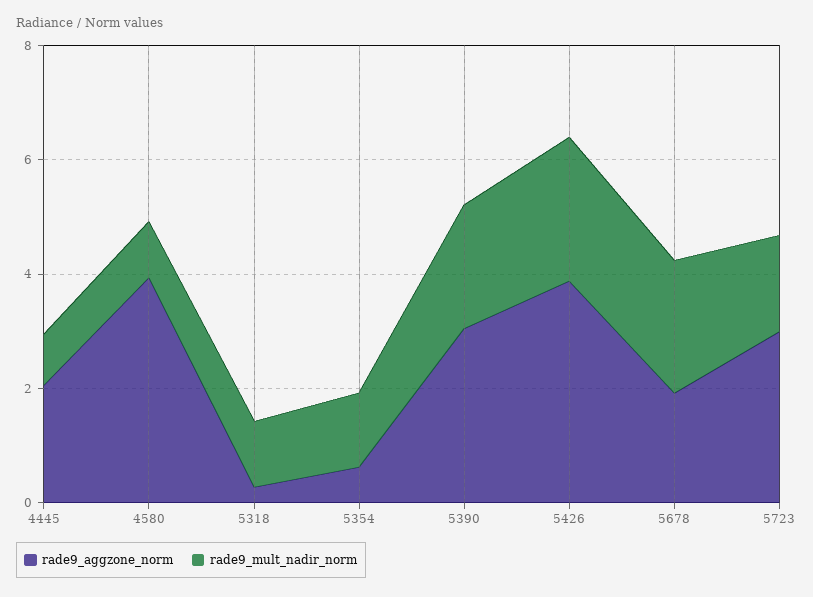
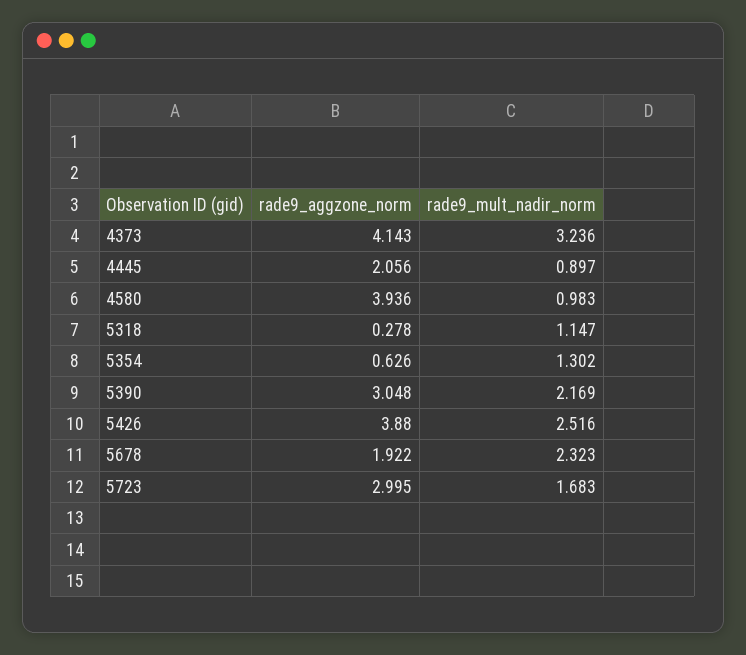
rade9_aggzone_norm, 4373: none -> 4.143
rade9_mult_nadir_norm, 4373: none -> 3.236

